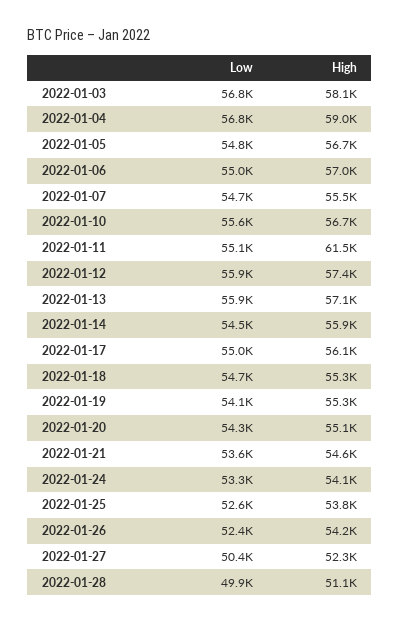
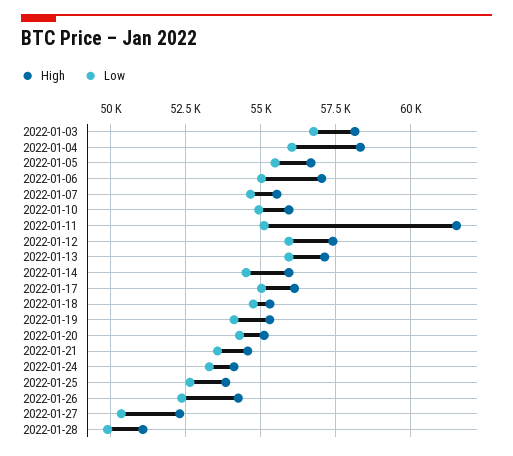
Low, 2022-01-04: 56800 -> 56000
High, 2022-01-04: 59000 -> 58250
Low, 2022-01-05: 54800 -> 55500
Low, 2022-01-10: 55600 -> 55000
High, 2022-01-10: 56700 -> 56000

